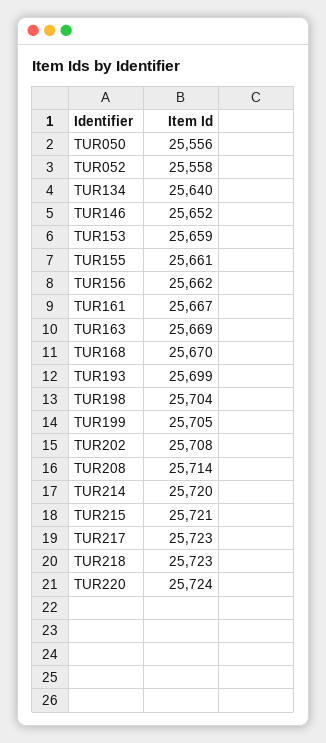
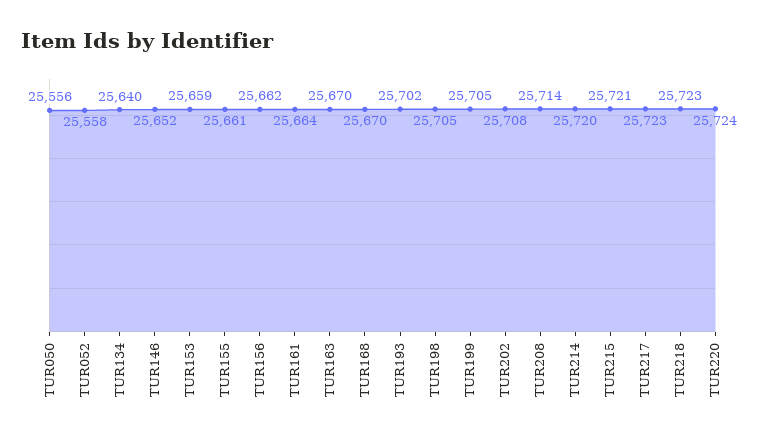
TUR161: 25667 -> 25664
TUR163: 25669 -> 25670
TUR193: 25699 -> 25702
TUR198: 25704 -> 25705

